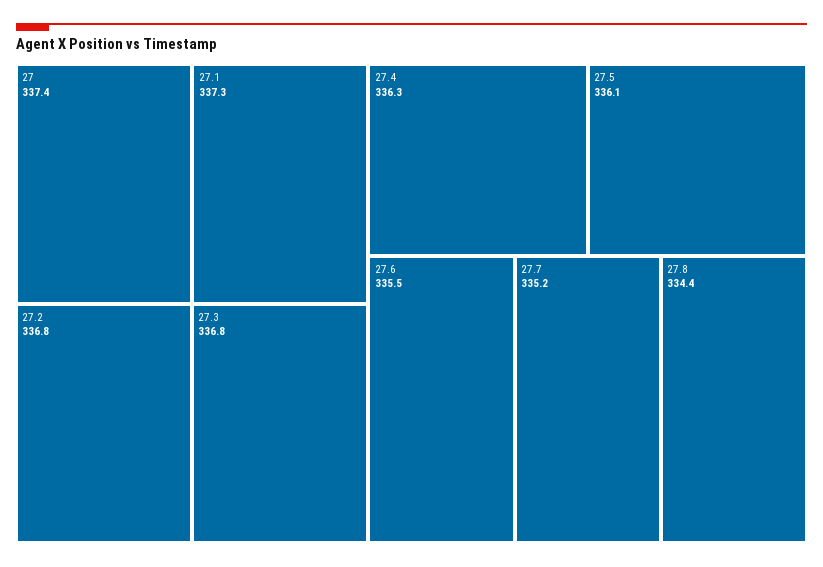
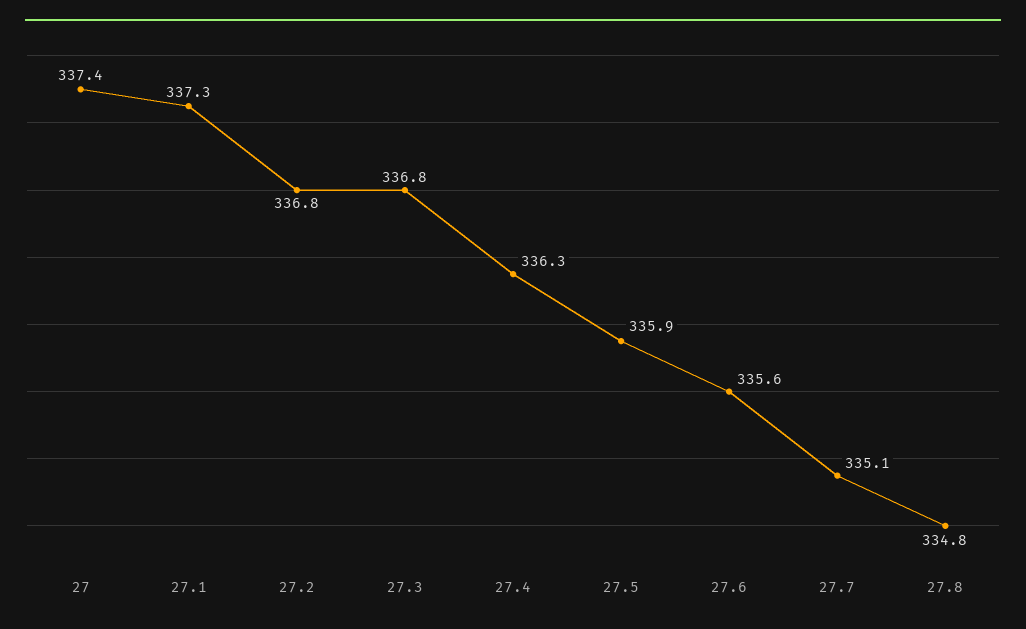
27.5: 336.1 -> 335.9
27.6: 335.5 -> 335.6
27.7: 335.2 -> 335.1
27.8: 334.4 -> 334.8

